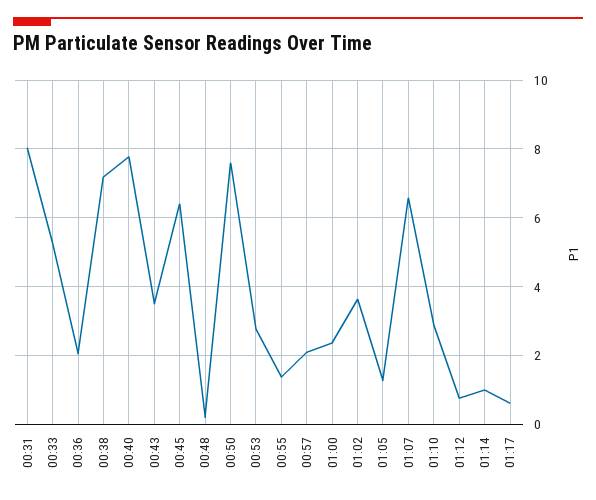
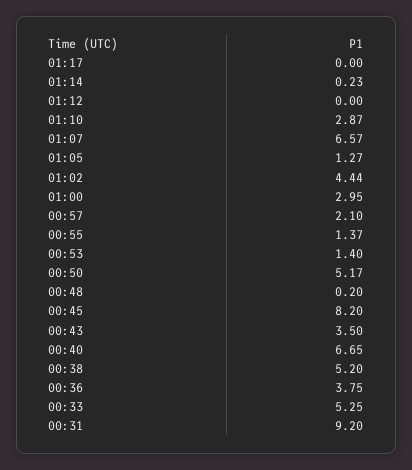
00:31: 8 -> 9.2
00:36: 2 -> 3.75
00:38: 7.2 -> 5.2
00:40: 7.8 -> 6.65
00:45: 6.4 -> 8.2
00:50: 7.6 -> 5.17
00:53: 2.8 -> 1.4
01:00: 2.4 -> 2.95
01:02: 3.6 -> 4.44
01:12: 0.8 -> 0
01:14: 1 -> 0.23
01:17: 0.6 -> 0

